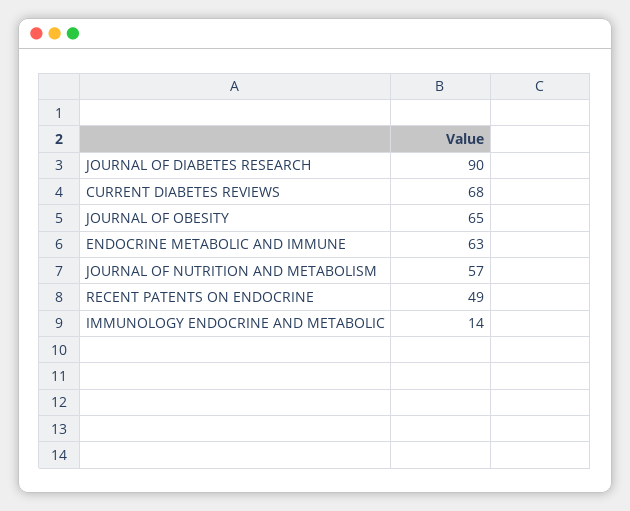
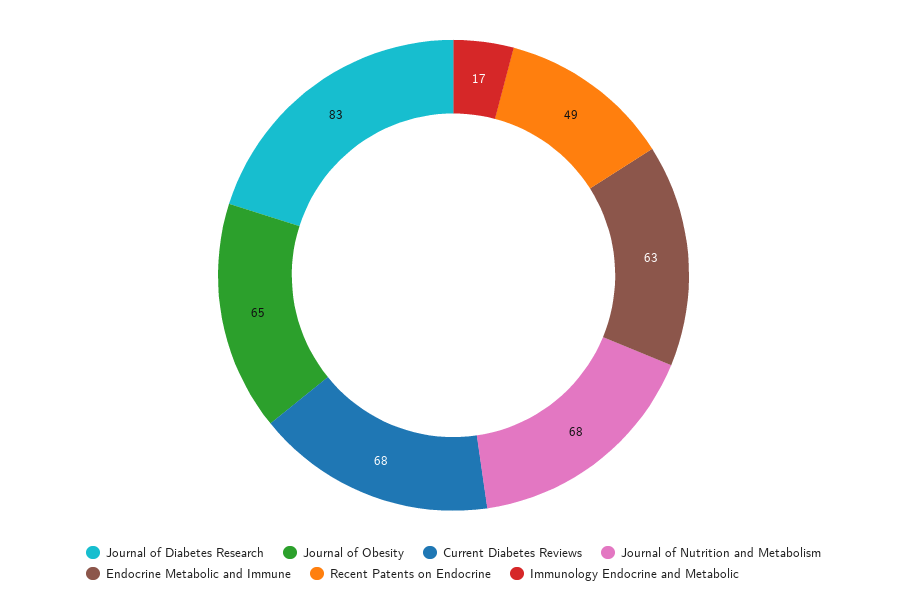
JOURNAL OF DIABETES RESEARCH: 90 -> 83
JOURNAL OF NUTRITION AND METABOLISM: 57 -> 68
IMMUNOLOGY ENDOCRINE AND METABOLIC: 14 -> 17

